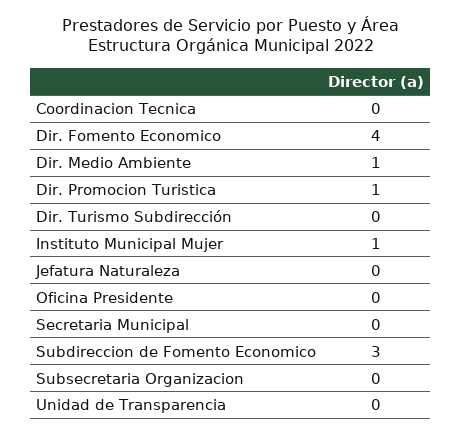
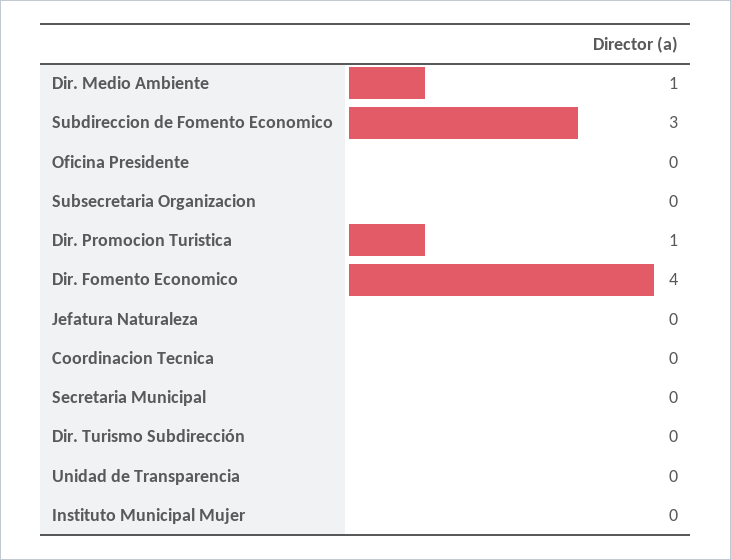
Instituto Municipal Mujer: 1 -> 0

